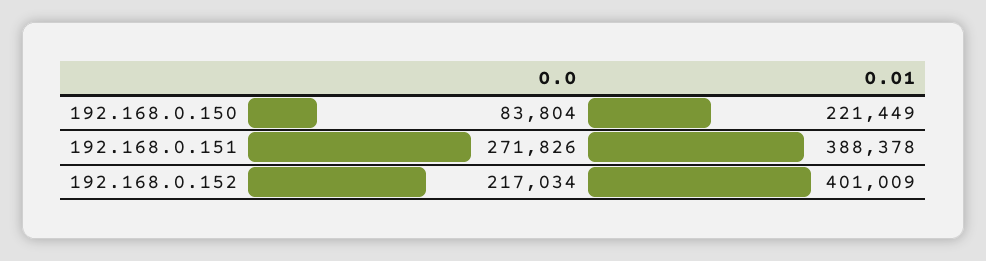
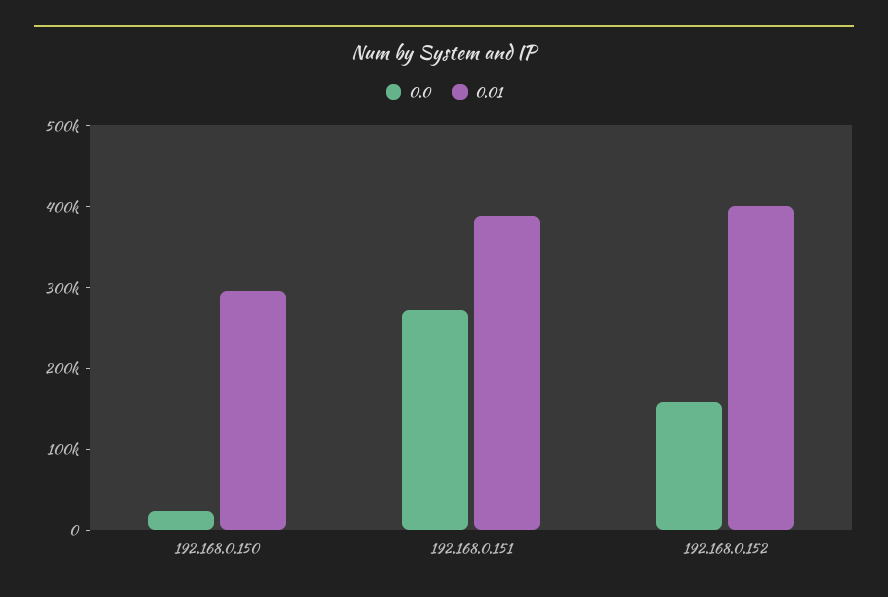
0.0, 192.168.0.150: 83804 -> 20000
0.01, 192.168.0.150: 221449 -> 300000
0.0, 192.168.0.152: 217034 -> 160000

